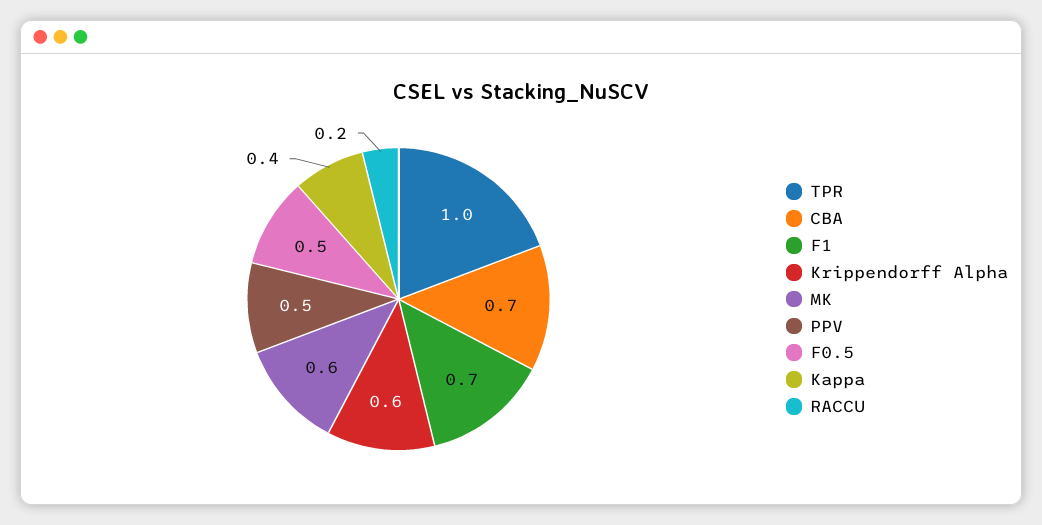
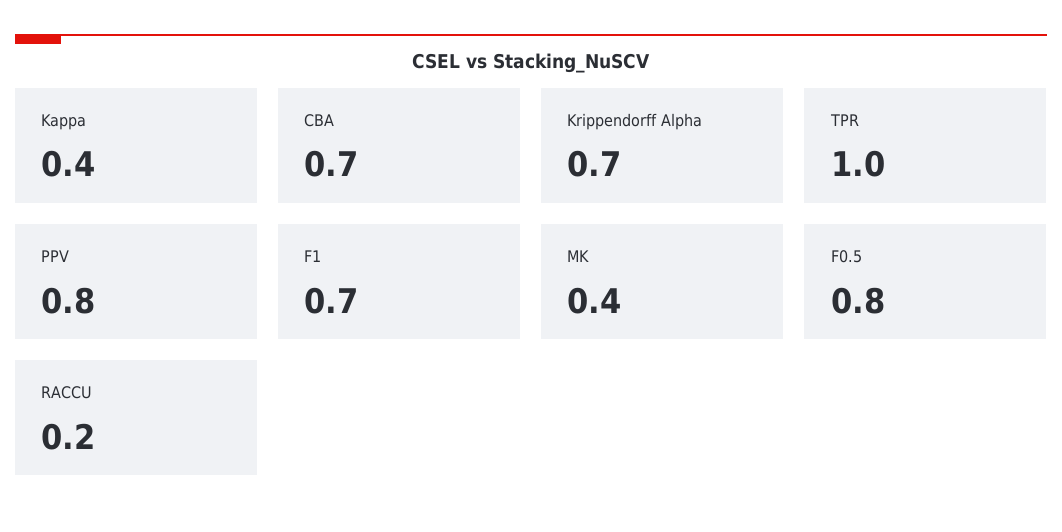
Krippendorff Alpha: 0.6 -> 0.7
MK: 0.6 -> 0.4
PPV: 0.5 -> 0.8
F0.5: 0.5 -> 0.8

